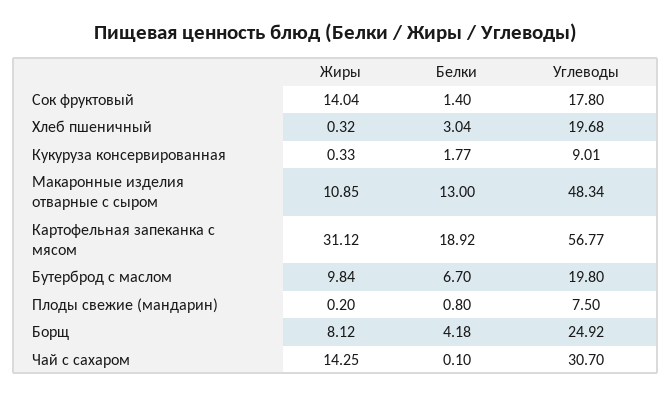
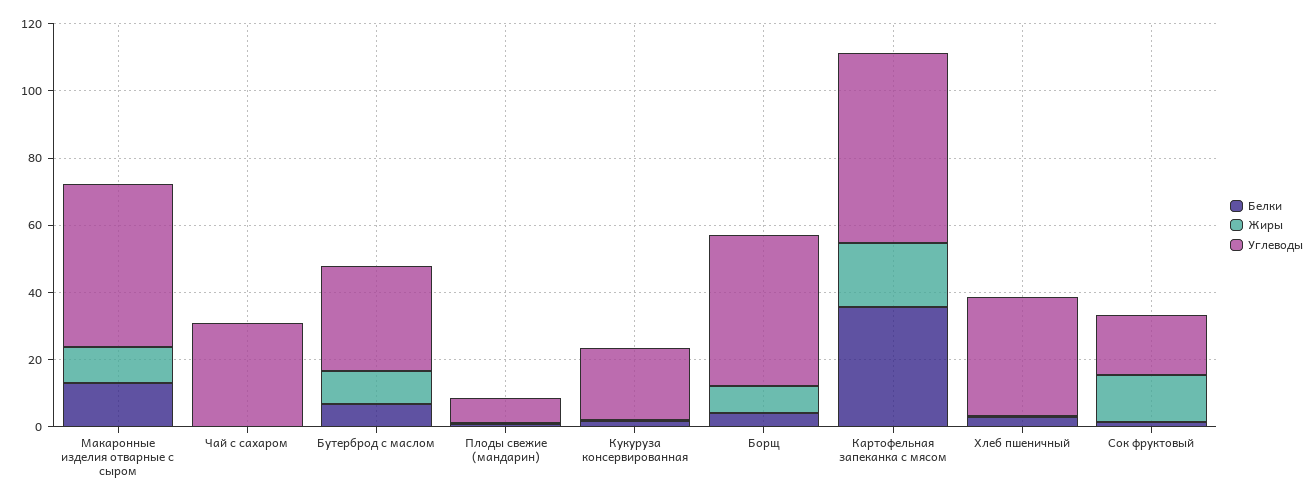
Углеводы, Хлеб пшеничный: 19.68 -> 35
Углеводы, Кукуруза консервированная: 9.01 -> 20
Жиры, Картофельная запеканка с мясом: 31.12 -> 20
Белки, Картофельная запеканка с мясом: 18.92 -> 35
Углеводы, Бутерброд с маслом: 19.8 -> 30
Углеводы, Борщ: 24.92 -> 45
Жиры, Чай с сахаром: 14.25 -> 0

